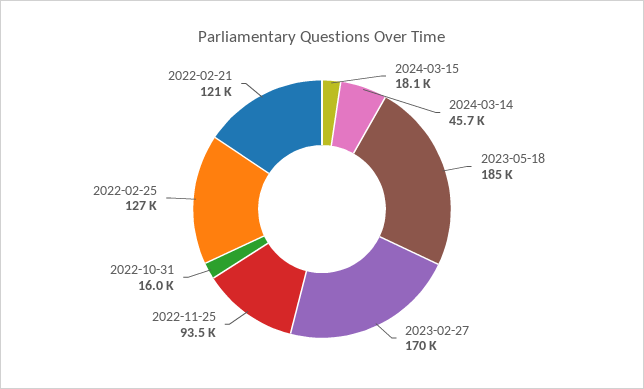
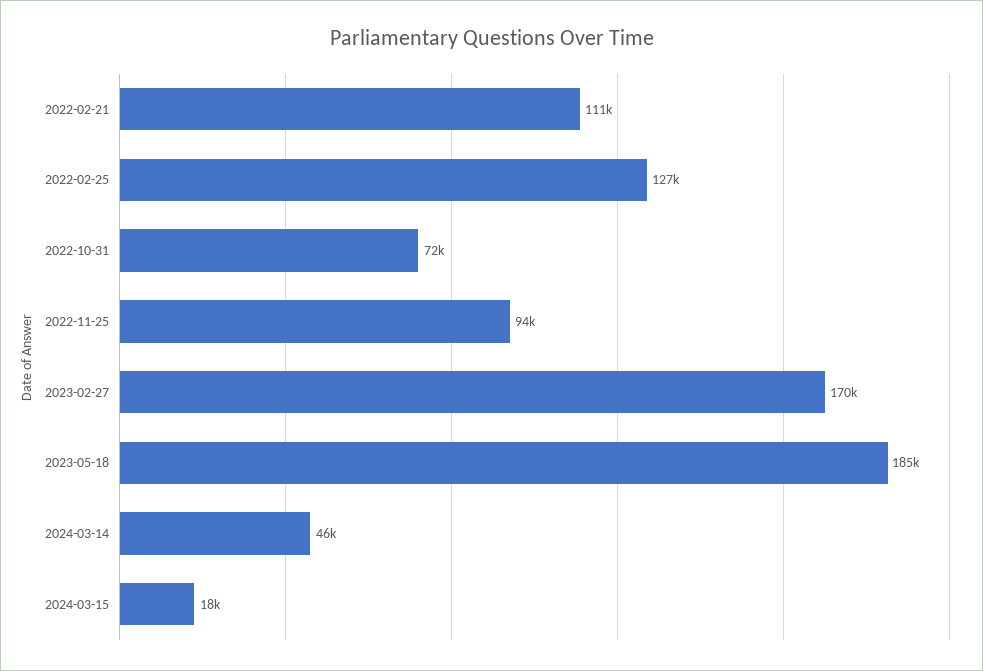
2022-10-31: 16000 -> 72000
2022-02-21: 121000 -> 111000

